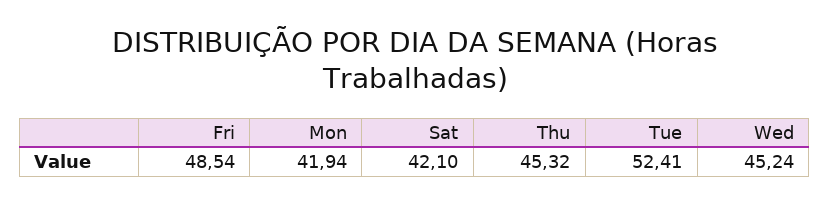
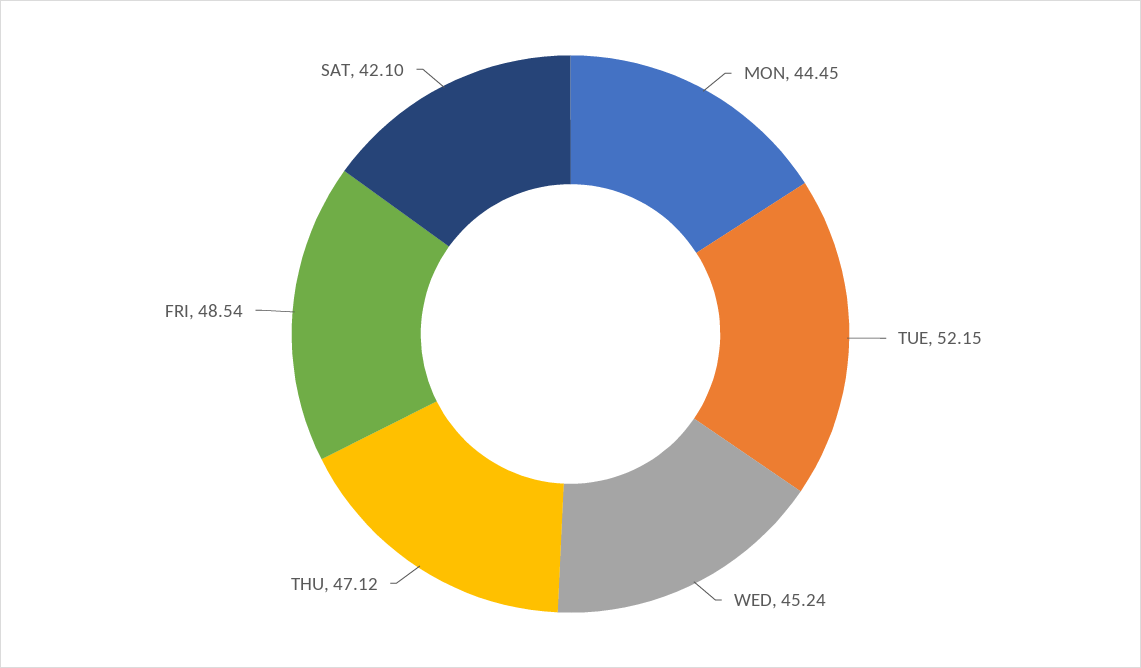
Mon: 41.94 -> 44.45
Thu: 45.32 -> 47.12
Tue: 52.41 -> 52.15

